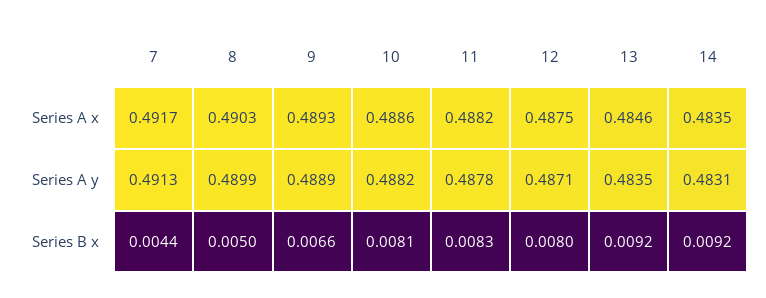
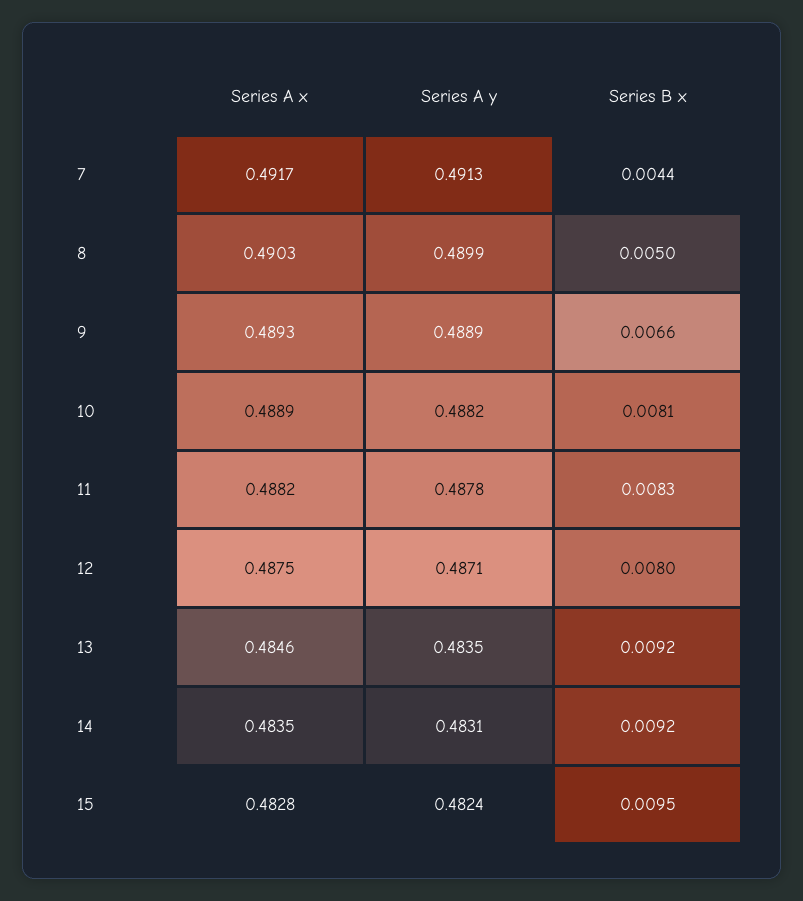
10, Series A x: 0.4886 -> 0.4889
15, Series A x: none -> 0.4828
15, Series A y: none -> 0.4824
15, Series B x: none -> 0.0095

